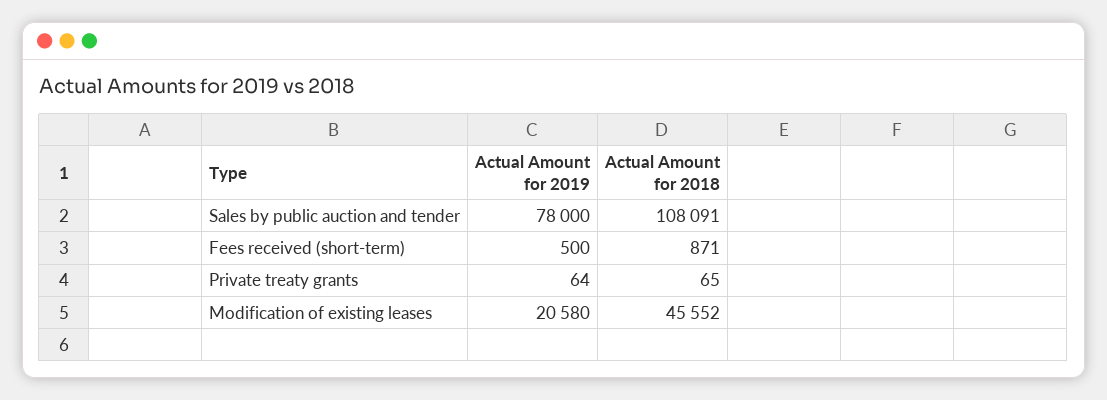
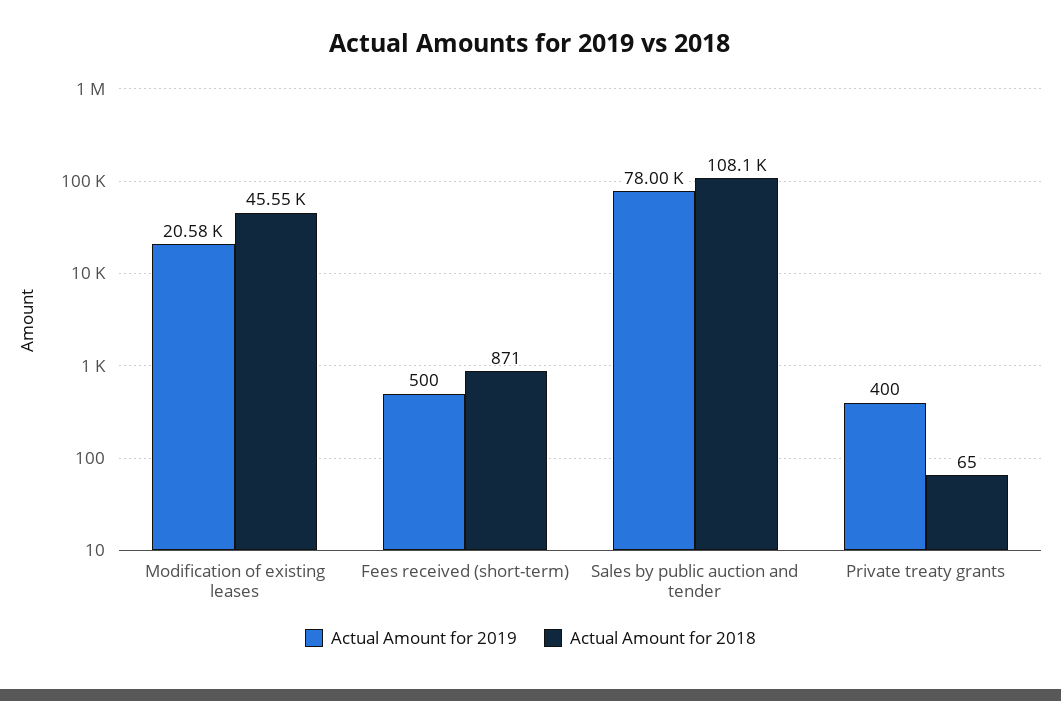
Actual Amount for 2019, Private treaty grants: 64 -> 400

